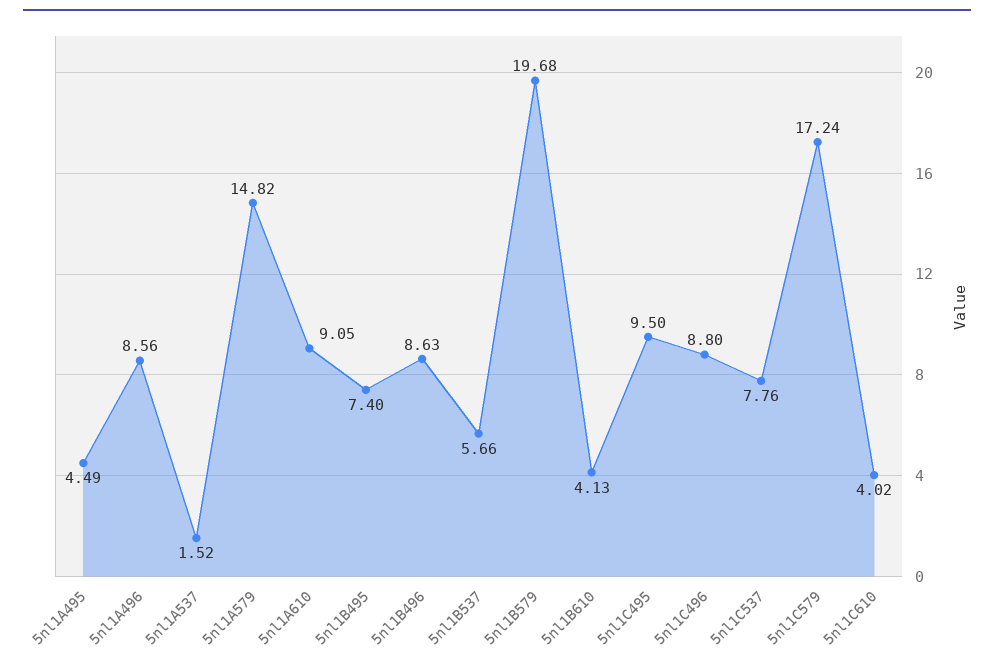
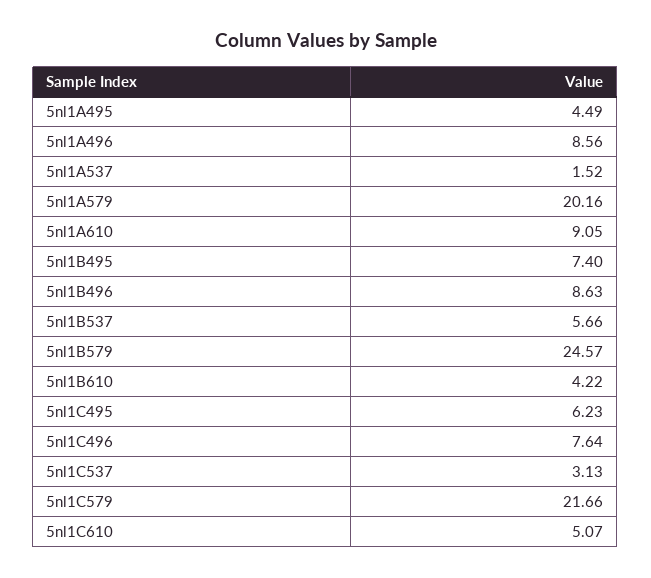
5nl1A579: 14.82 -> 20.16
5nl1B579: 19.68 -> 24.57
5nl1B610: 4.13 -> 4.22
5nl1C495: 9.5 -> 6.23
5nl1C496: 8.8 -> 7.64
5nl1C537: 7.76 -> 3.13
5nl1C579: 17.24 -> 21.66
5nl1C610: 4.02 -> 5.07

